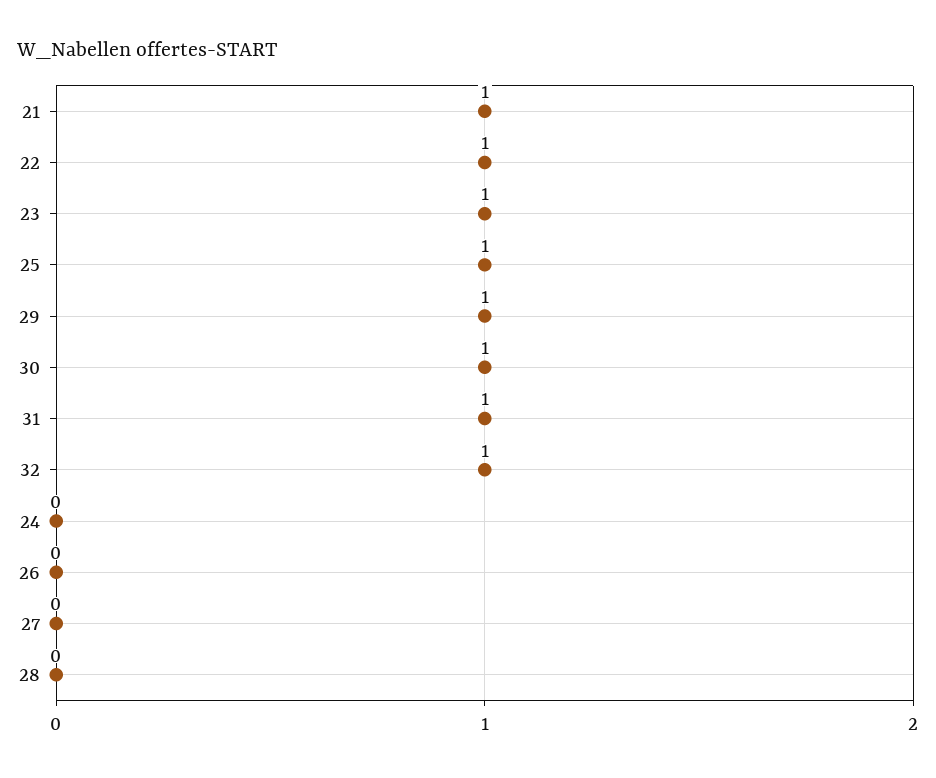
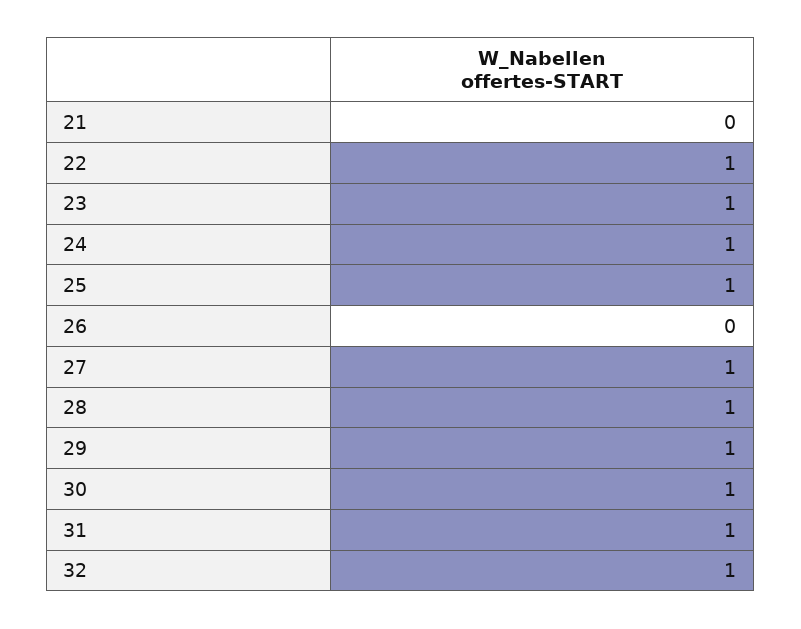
21: 1 -> 0
24: 0 -> 1
27: 0 -> 1
28: 0 -> 1

